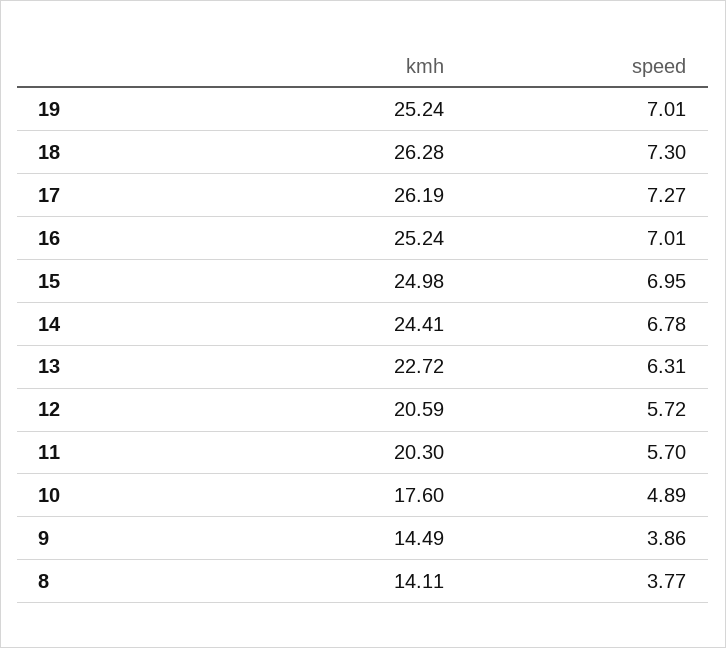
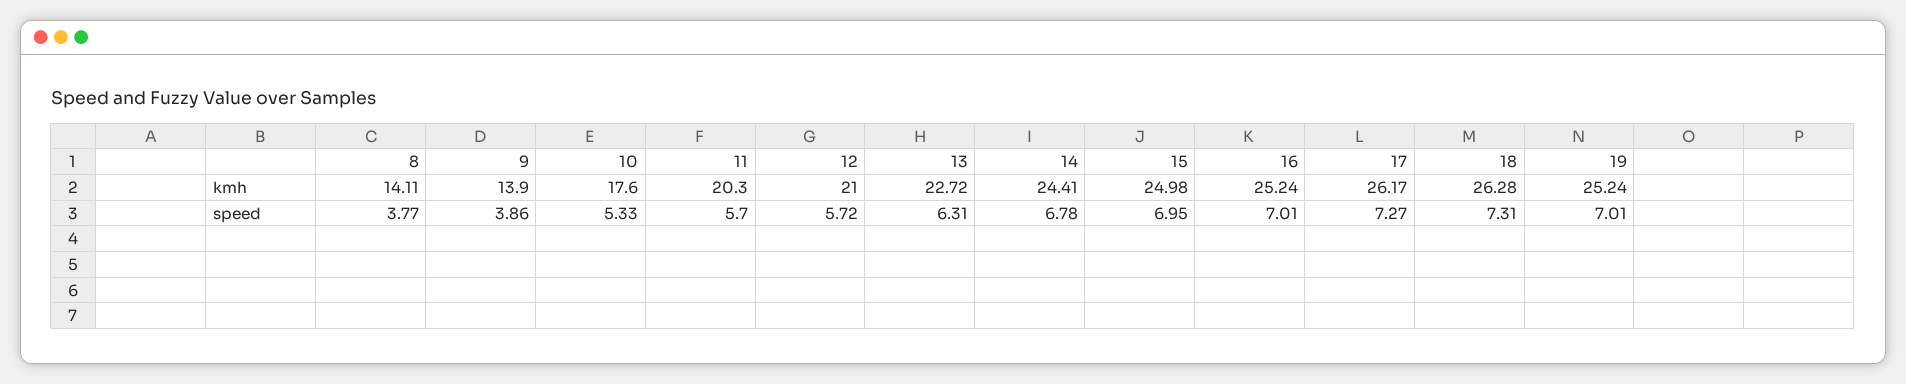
speed, 18: 7.3 -> 7.31
kmh, 17: 26.19 -> 26.17
kmh, 12: 20.59 -> 21
speed, 10: 4.89 -> 5.33
kmh, 9: 14.49 -> 13.9

